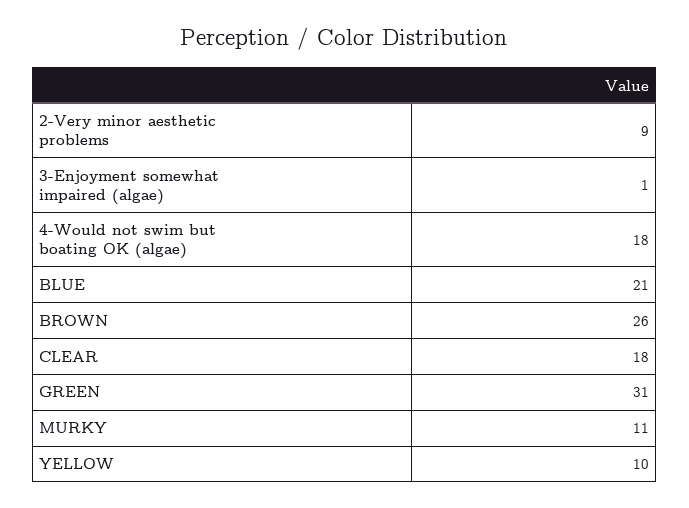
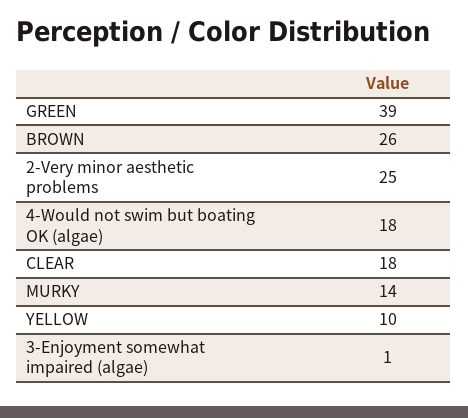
2-Very minor aesthetic problems: 9 -> 25
BLUE: 21 -> none
GREEN: 31 -> 39
MURKY: 11 -> 14

